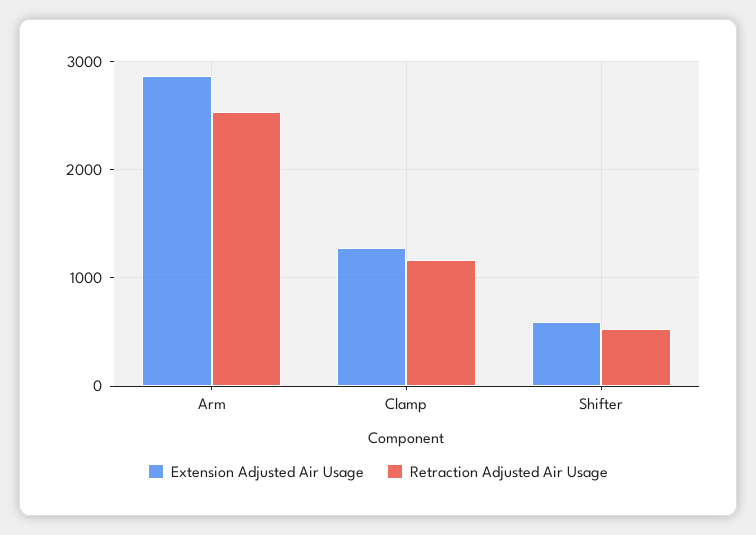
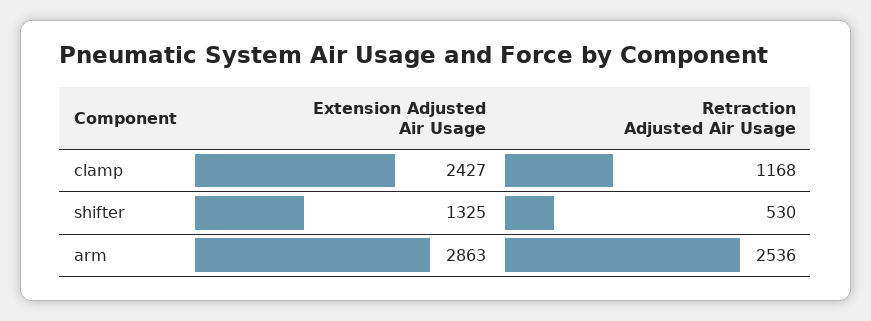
Extension Adjusted Air Usage, Clamp: 1300 -> 2427
Extension Adjusted Air Usage, Shifter: 600 -> 1325

